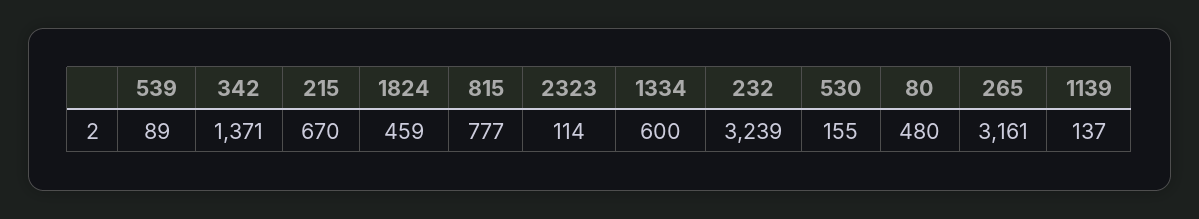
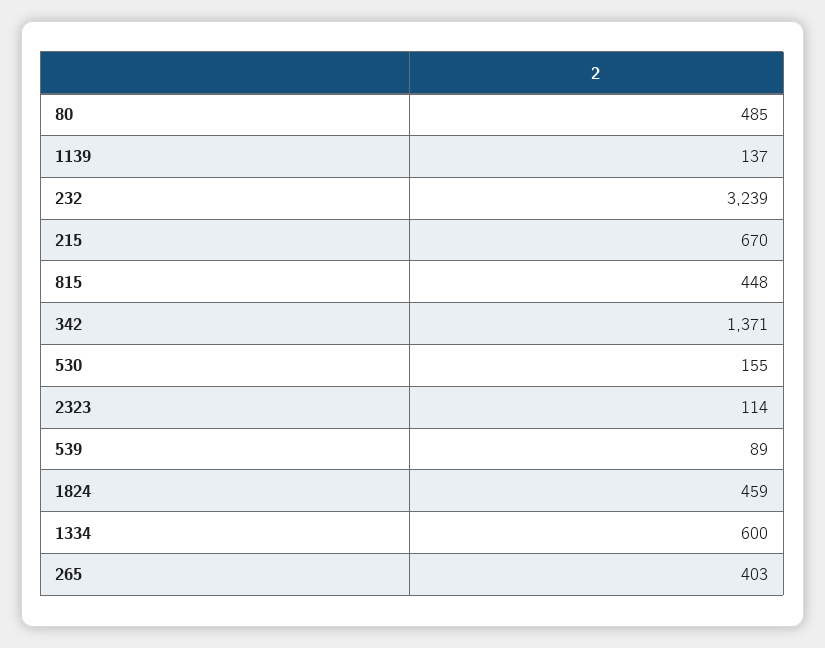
815: 777 -> 448
80: 480 -> 485
265: 3161 -> 403

